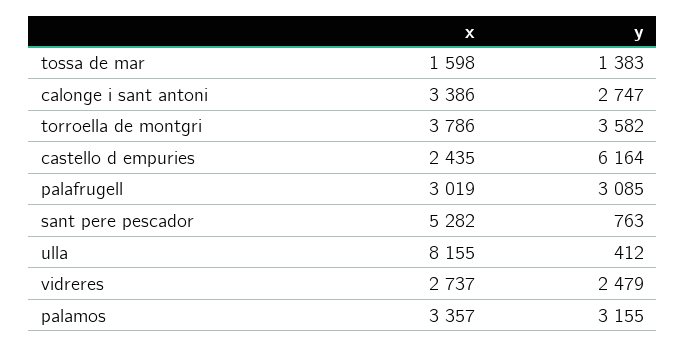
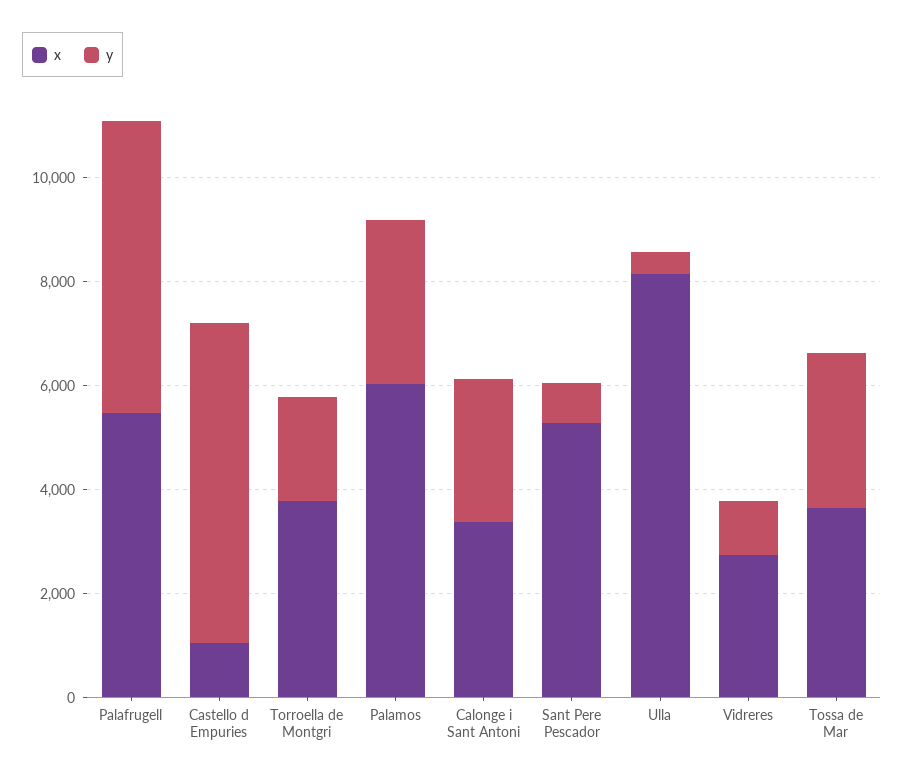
x, tossa de mar: 1598 -> 3500
y, tossa de mar: 1383 -> 3000
y, torroella de montgri: 3582 -> 2000
x, castello d empuries: 2435 -> 1000
x, palafrugell: 3019 -> 5500
y, palafrugell: 3085 -> 5500
y, vidreres: 2479 -> 1000
x, palamos: 3357 -> 6000

